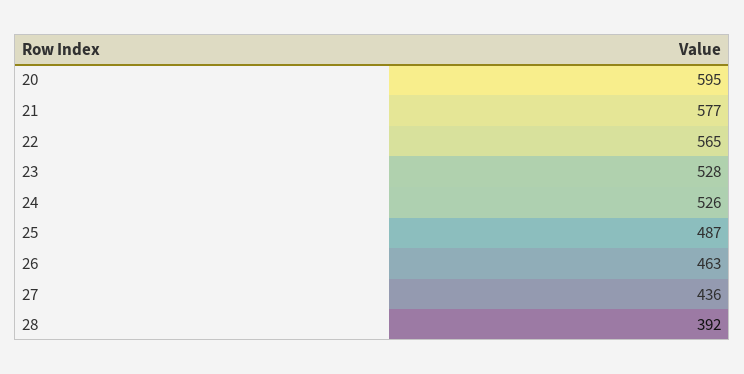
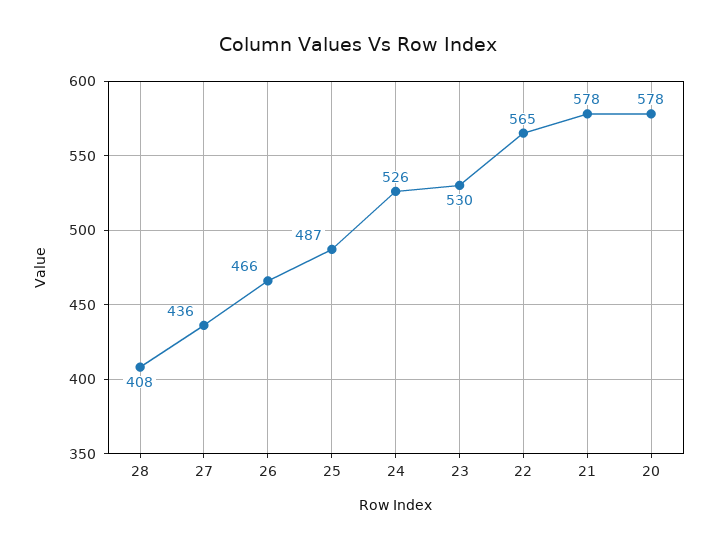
20: 595 -> 578
21: 577 -> 578
23: 528 -> 530
26: 463 -> 466
28: 392 -> 408

